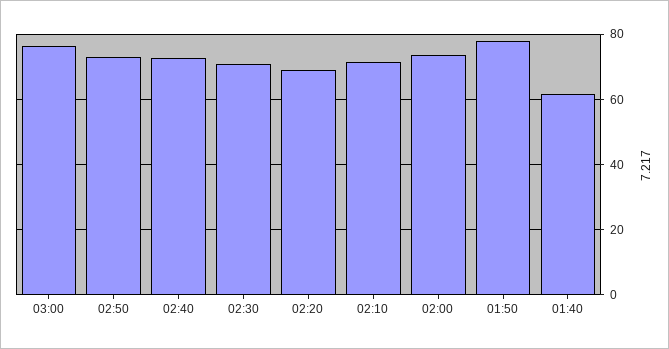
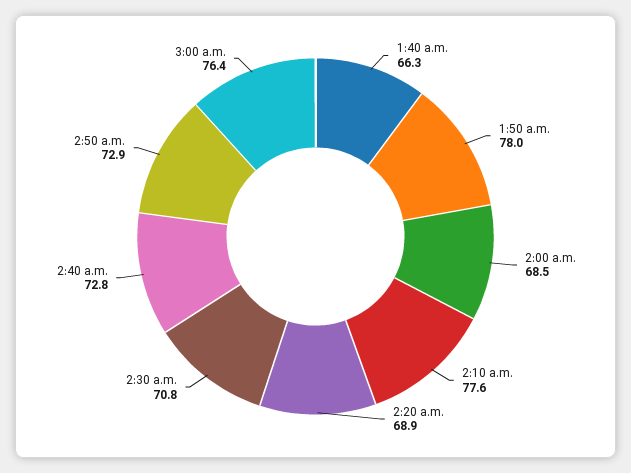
02:10: 72 -> 77.6
02:00: 74 -> 68.5
01:40: 62 -> 66.3

